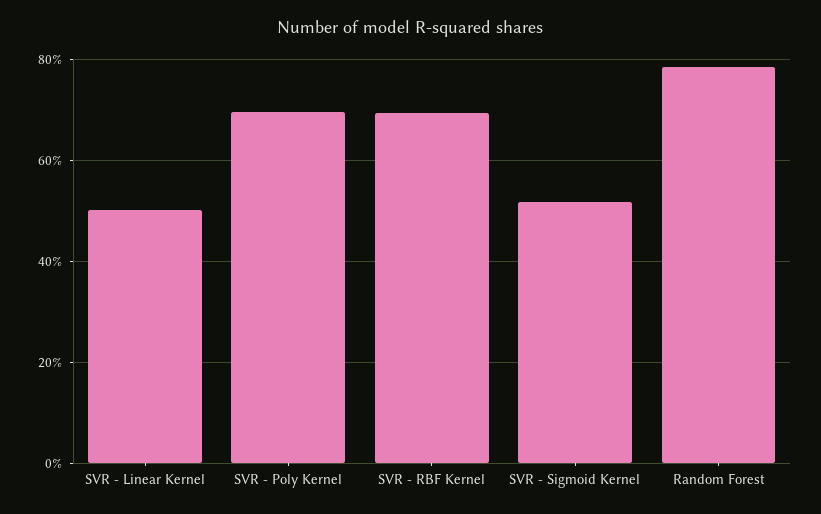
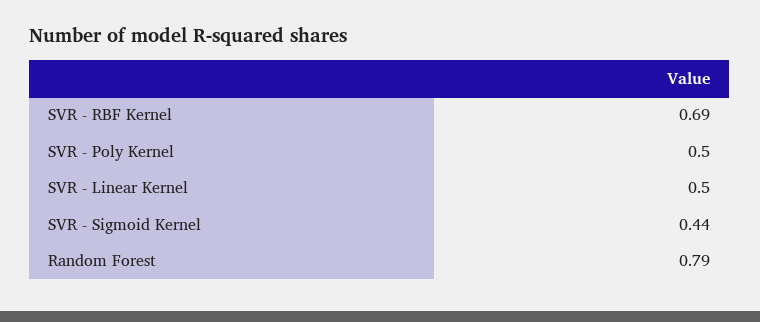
SVR - Poly Kernel: 0.7 -> 0.5
SVR - Sigmoid Kernel: 0.52 -> 0.44

